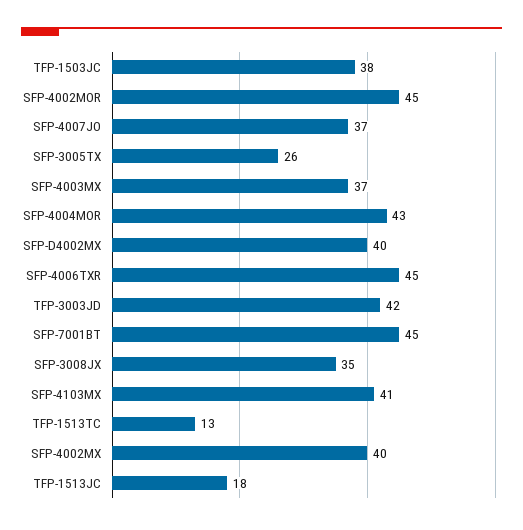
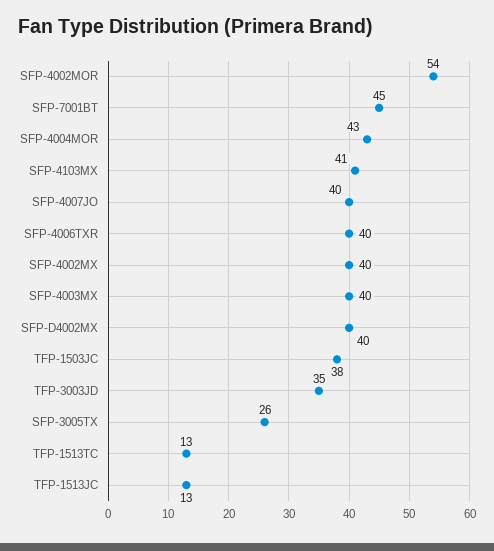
SFP-4002MOR: 45 -> 54
SFP-4007JO: 37 -> 40
SFP-4003MX: 37 -> 40
SFP-4006TXR: 45 -> 40
TFP-3003JD: 42 -> 35
SFP-3008JX: 35 -> none
TFP-1513JC: 18 -> 13

